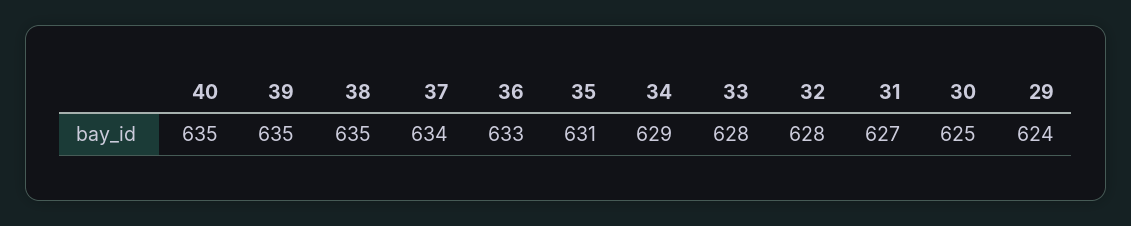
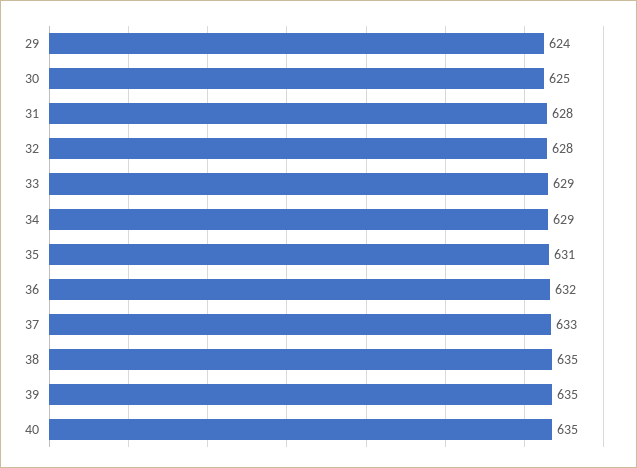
37: 634 -> 633
36: 633 -> 632
33: 628 -> 629
31: 627 -> 628

